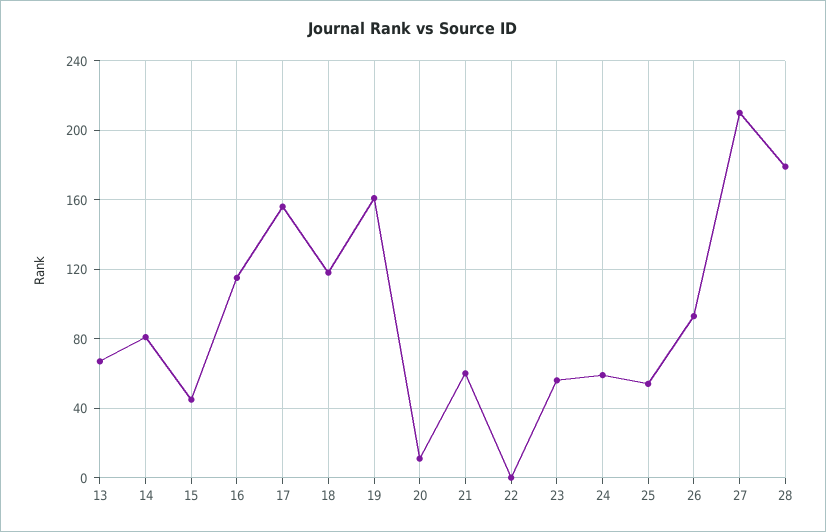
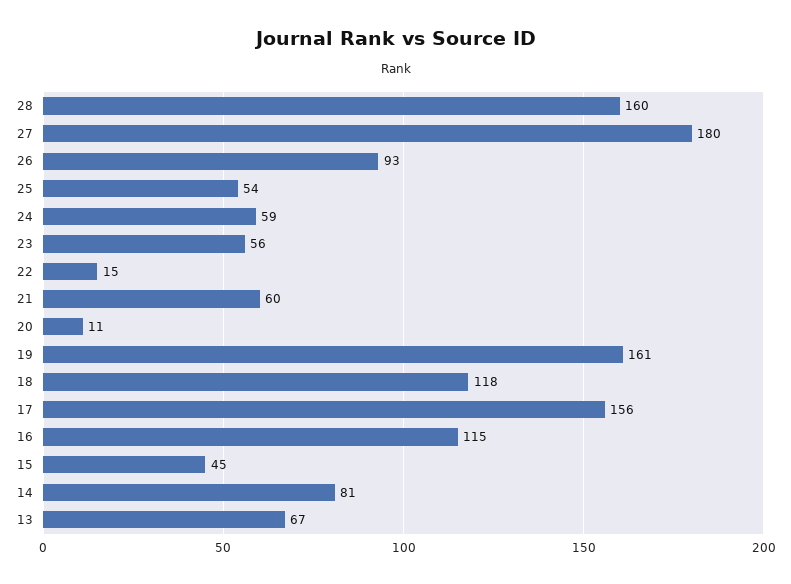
22: 0 -> 15
27: 210 -> 180
28: 180 -> 160

